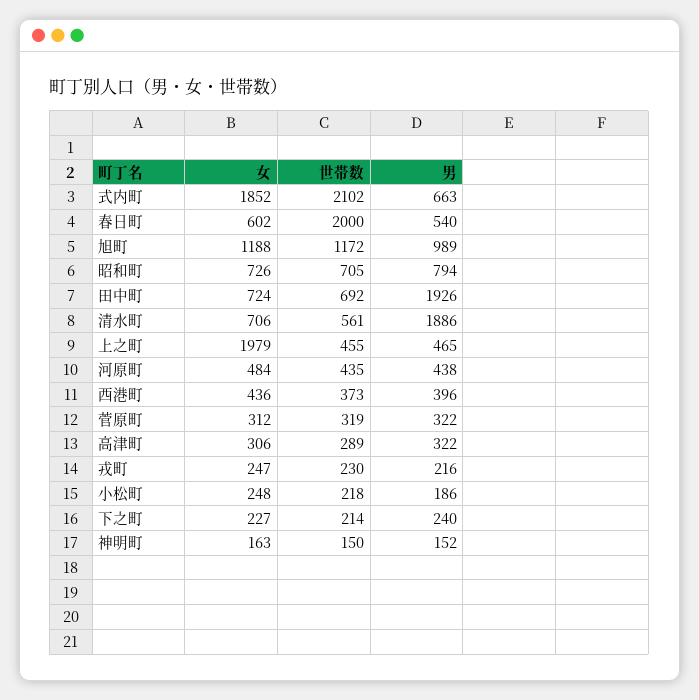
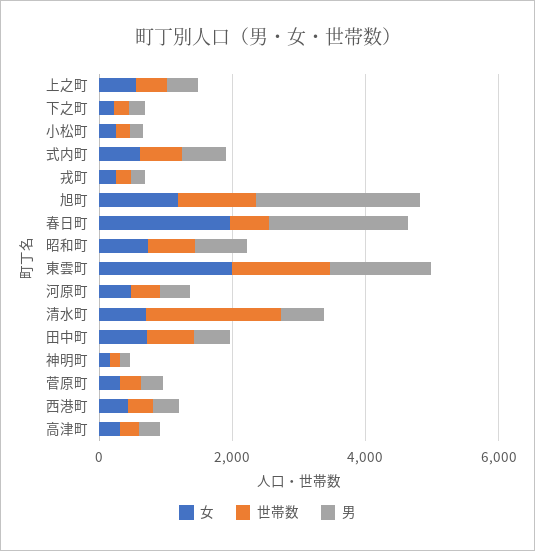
女, 式内町: 1852 -> 500
世帯数, 式内町: 2102 -> 500
女, 春日町: 602 -> 2000
世帯数, 春日町: 2000 -> 500
男, 春日町: 540 -> 2000
男, 旭町: 989 -> 2500
男, 田中町: 1926 -> 500
世帯数, 清水町: 561 -> 2000
男, 清水町: 1886 -> 500
女, 上之町: 1979 -> 500
女, 東雲町: none -> 2000
世帯数, 東雲町: none -> 1500
男, 東雲町: none -> 1500

